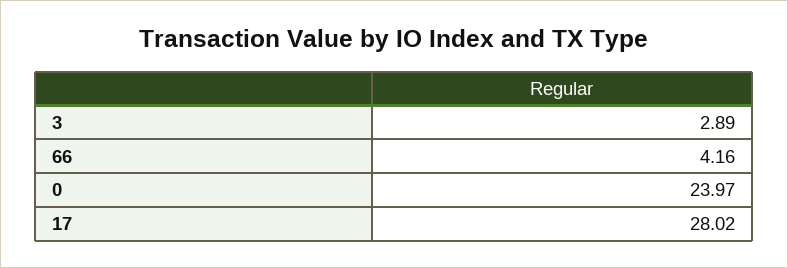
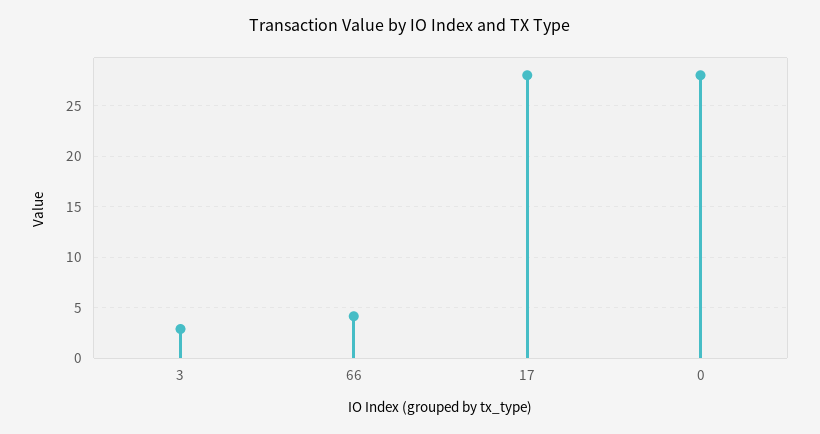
0: 23.97 -> 28

